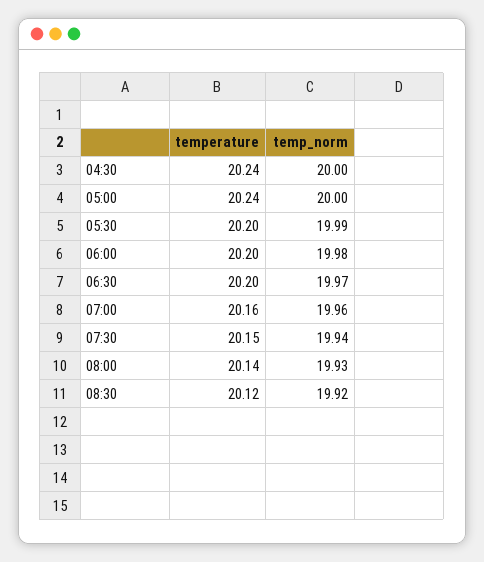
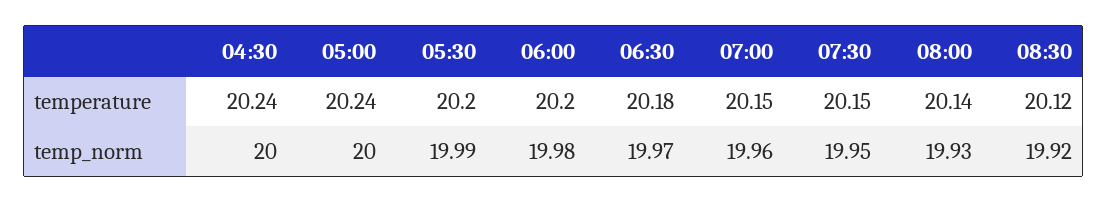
temperature, 06:30: 20.2 -> 20.18
temperature, 07:00: 20.16 -> 20.15
temp_norm, 07:30: 19.94 -> 19.95

